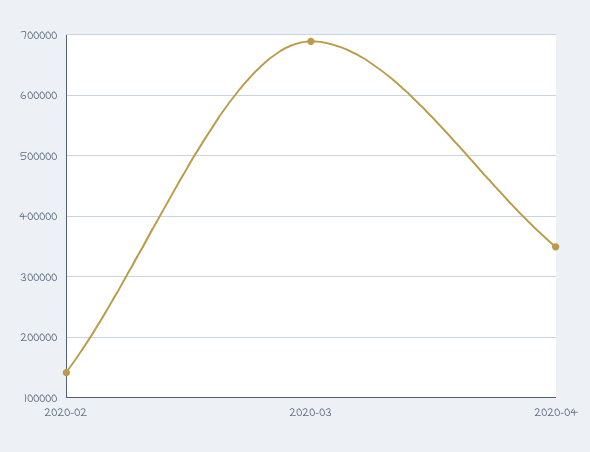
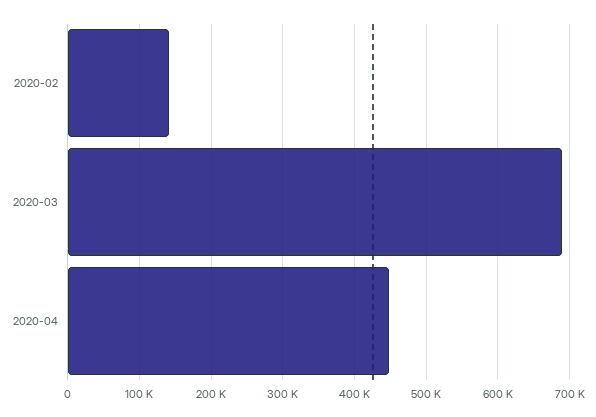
2020-04: 350000 -> 450000

